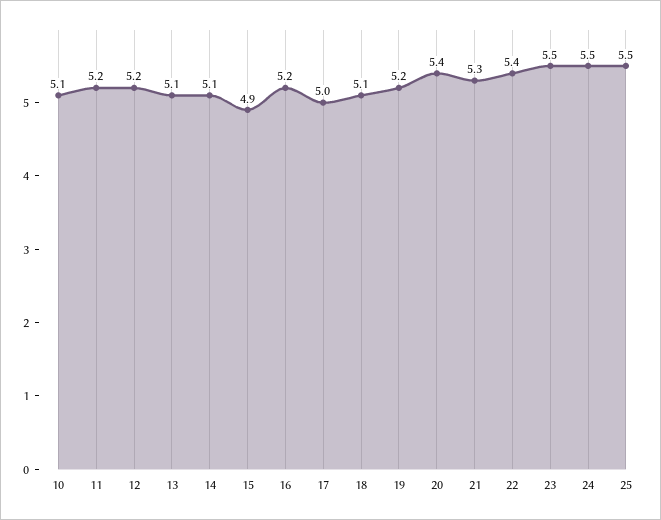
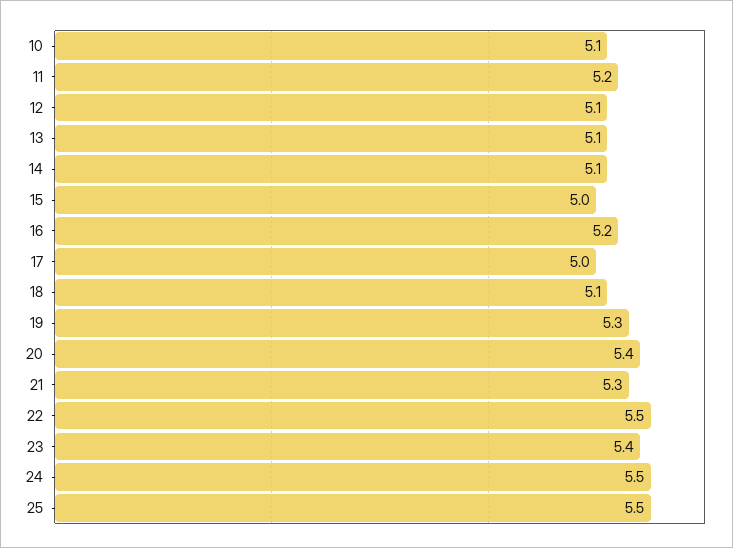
12: 5.2 -> 5.1
15: 4.9 -> 5
19: 5.2 -> 5.3
22: 5.4 -> 5.5
23: 5.5 -> 5.4

